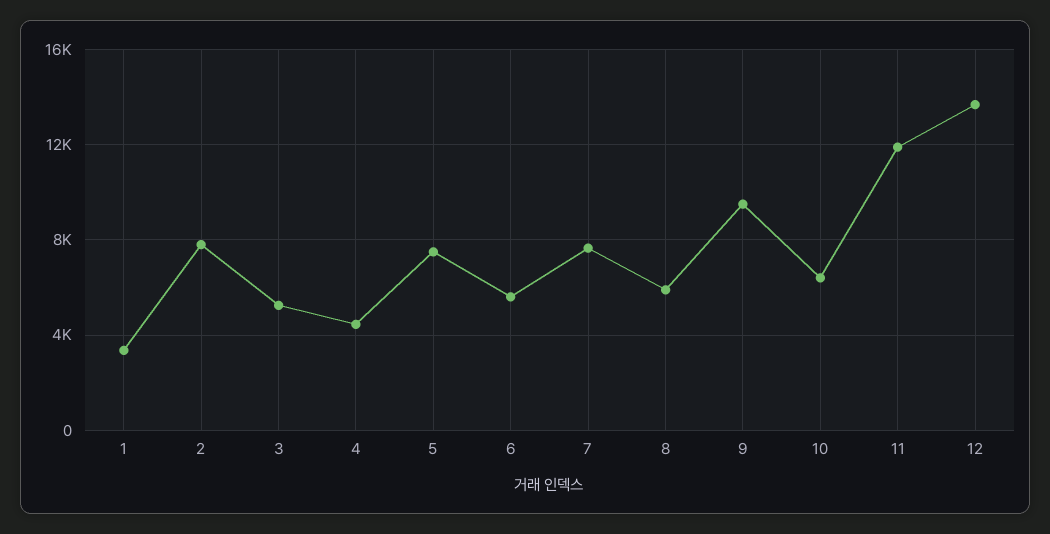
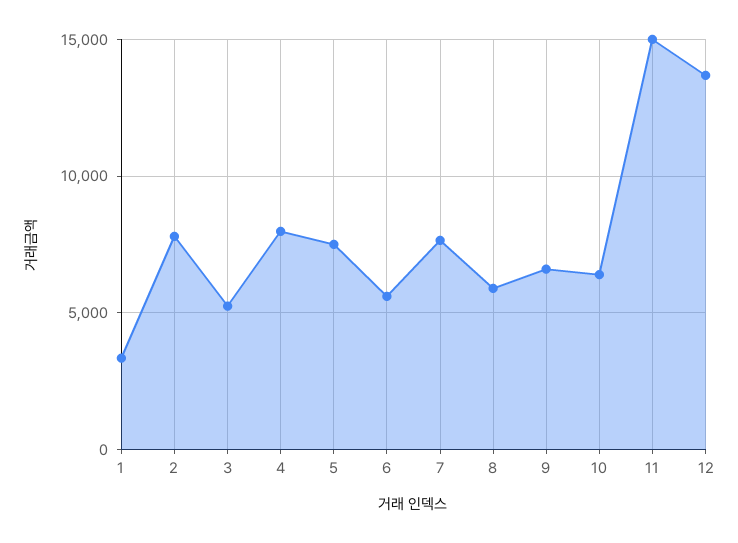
4: 4500 -> 8000
9: 9500 -> 6500
11: 12000 -> 15000

